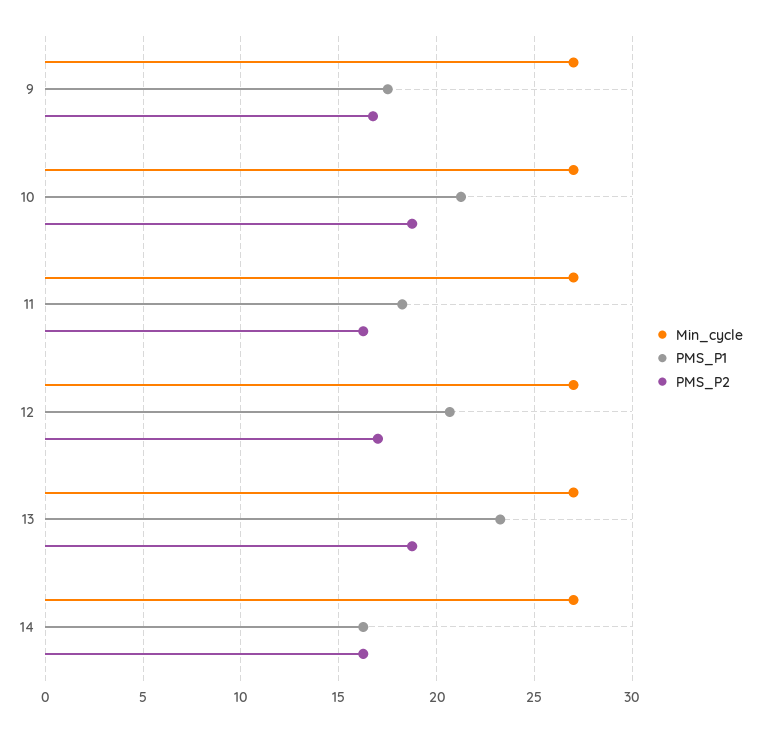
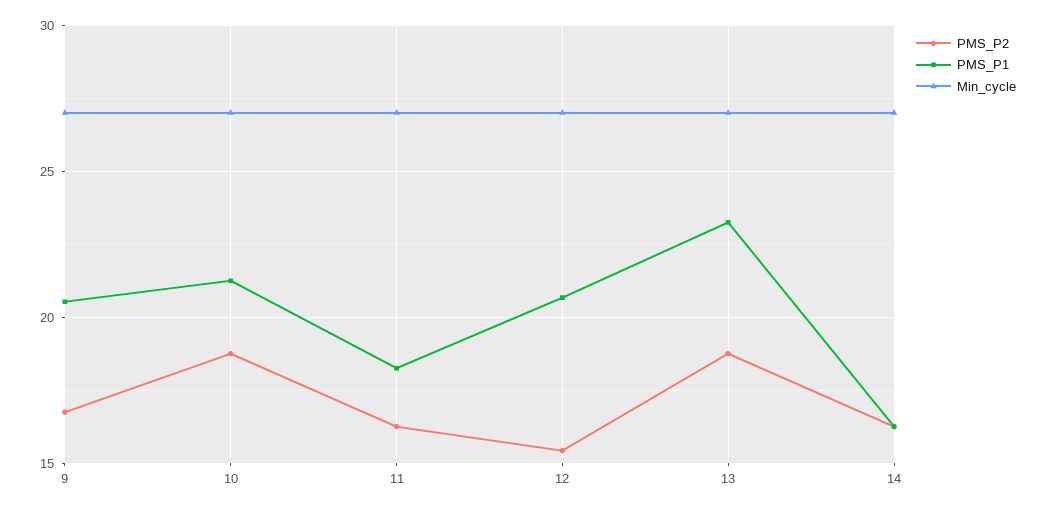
PMS_P1, 9: 17.5 -> 20.5
PMS_P2, 12: 17 -> 15.5

